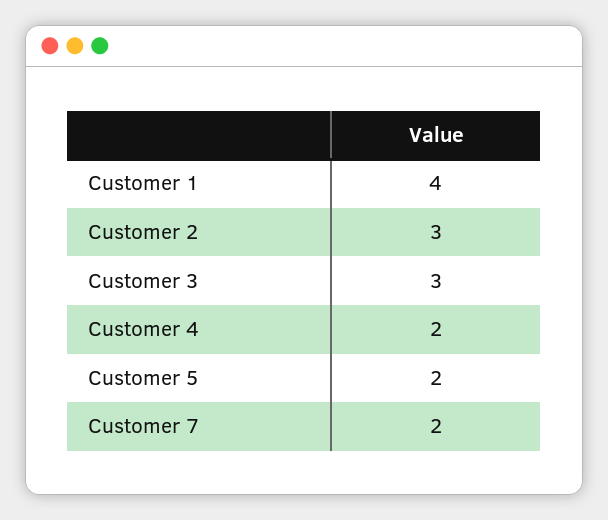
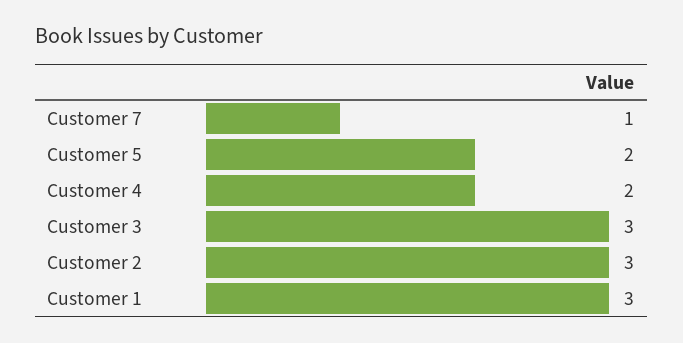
Customer 1: 4 -> 3
Customer 7: 2 -> 1

